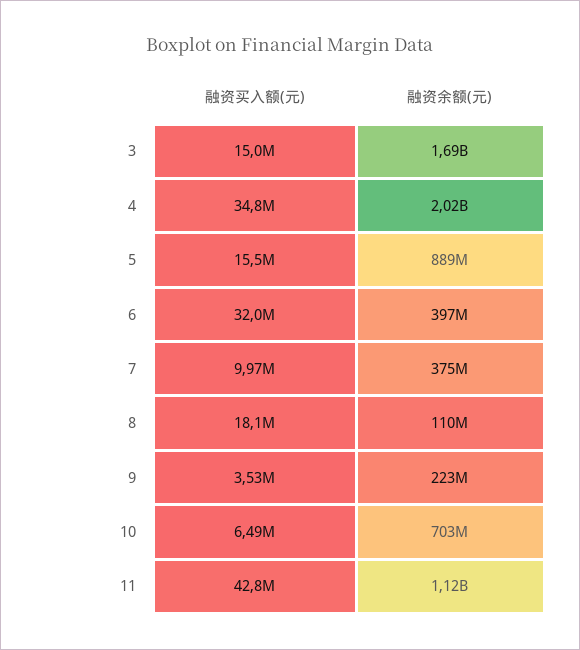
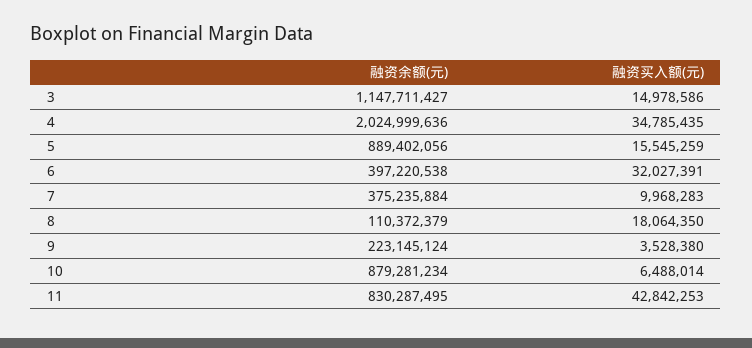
融资余额(元), 3: 1690000000 -> 1147711427
融资余额(元), 10: 703000000 -> 879281234
融资余额(元), 11: 1120000000 -> 830287495

